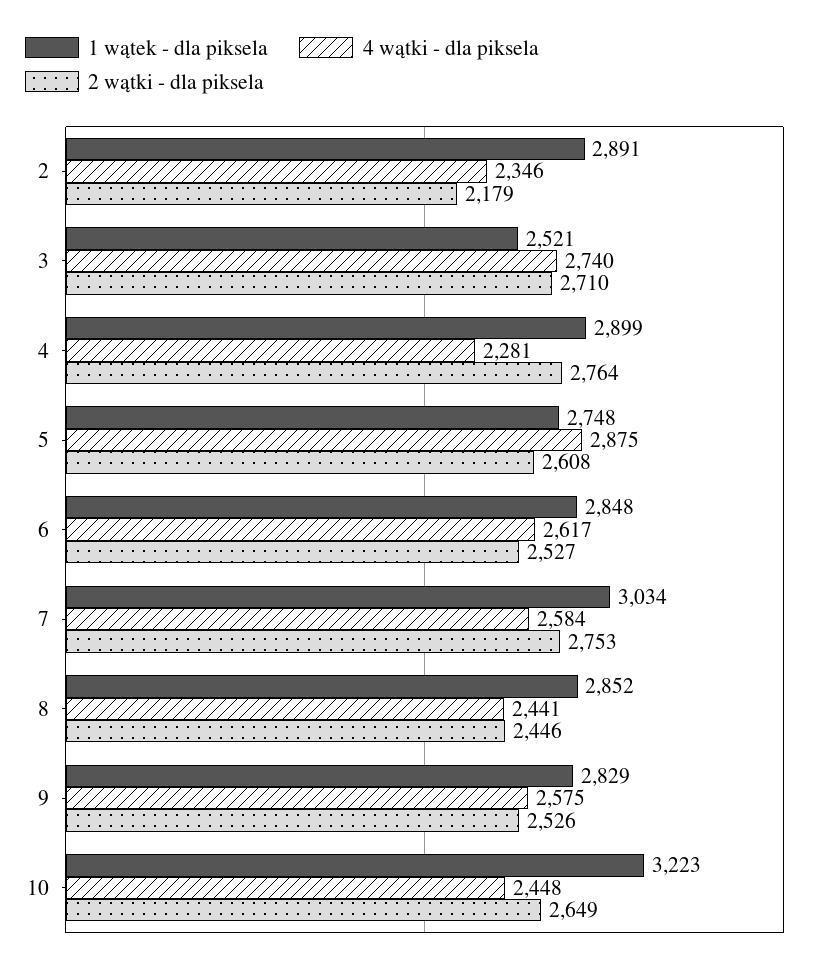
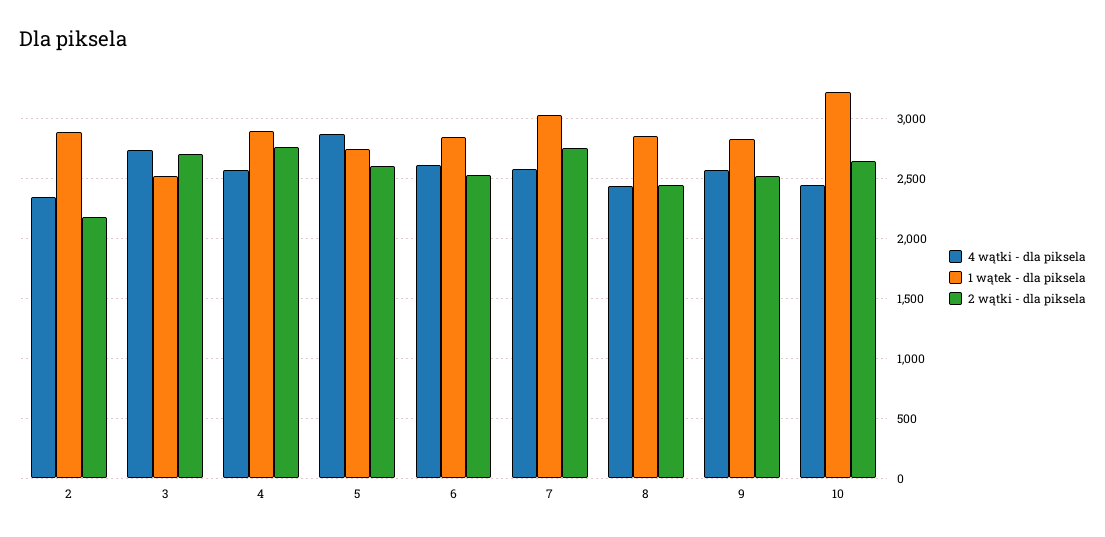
4 wątki - dla piksela, 4: 2281 -> 2600

